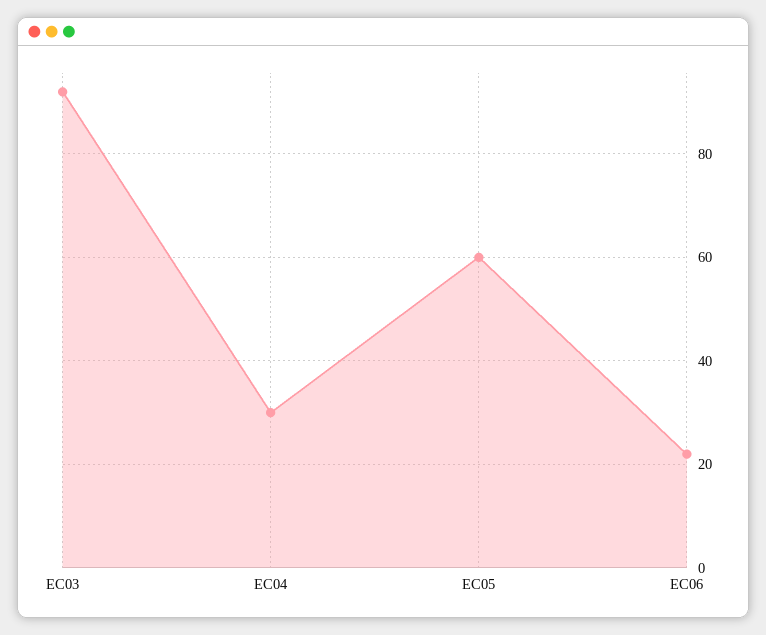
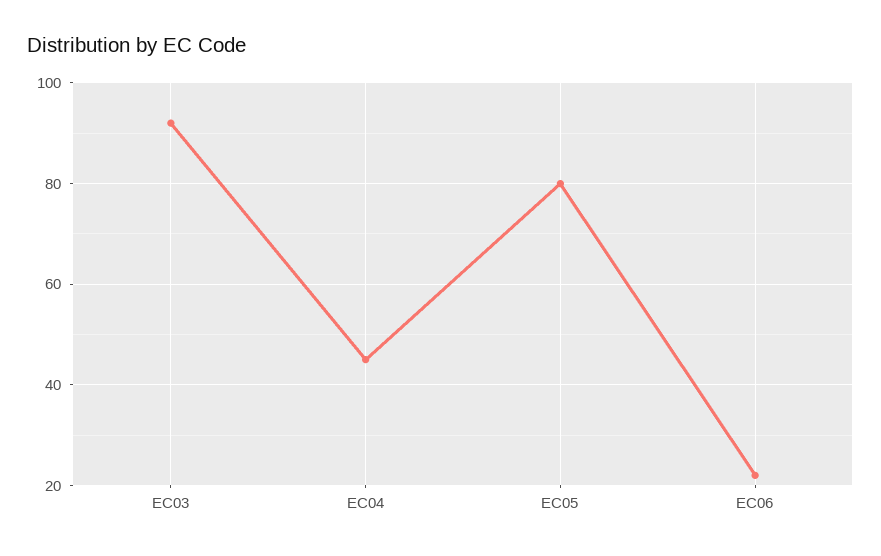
EC04: 30 -> 45
EC05: 60 -> 80

